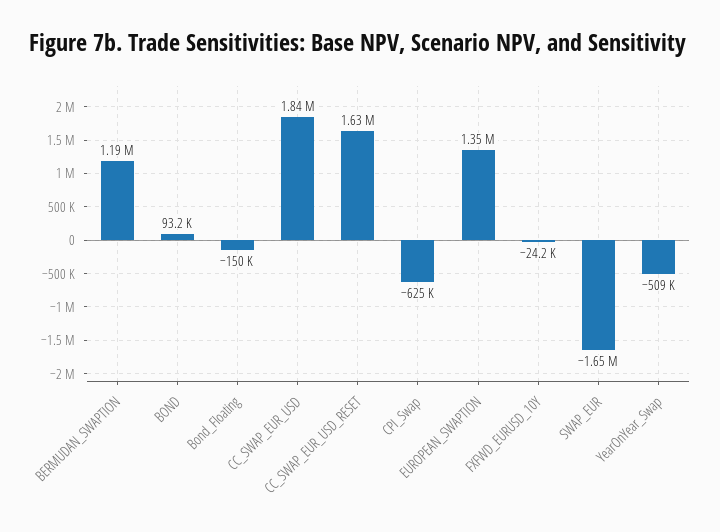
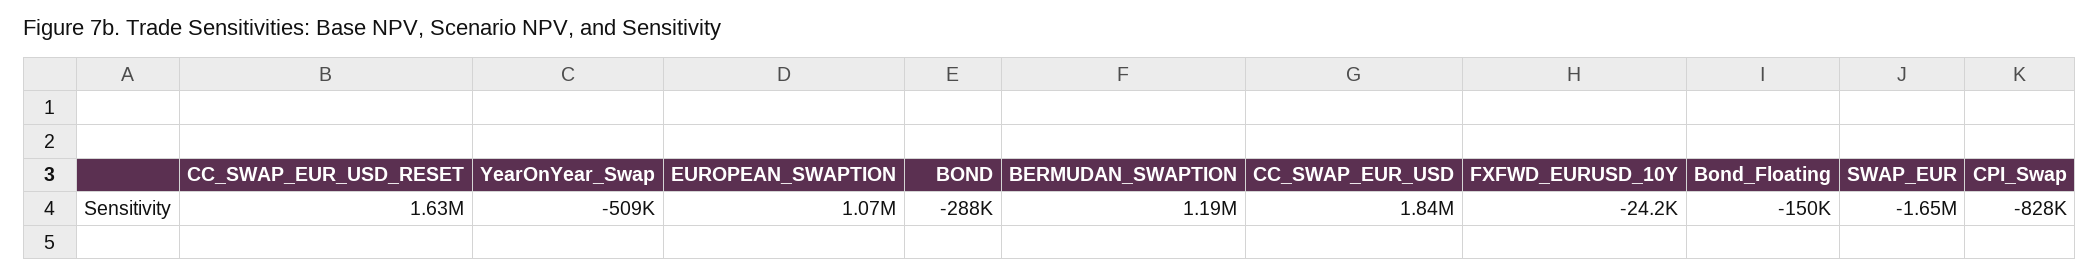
BOND: 93200 -> -288000
CPI_Swap: -625000 -> -828000
EUROPEAN_SWAPTION: 1350000 -> 1070000

